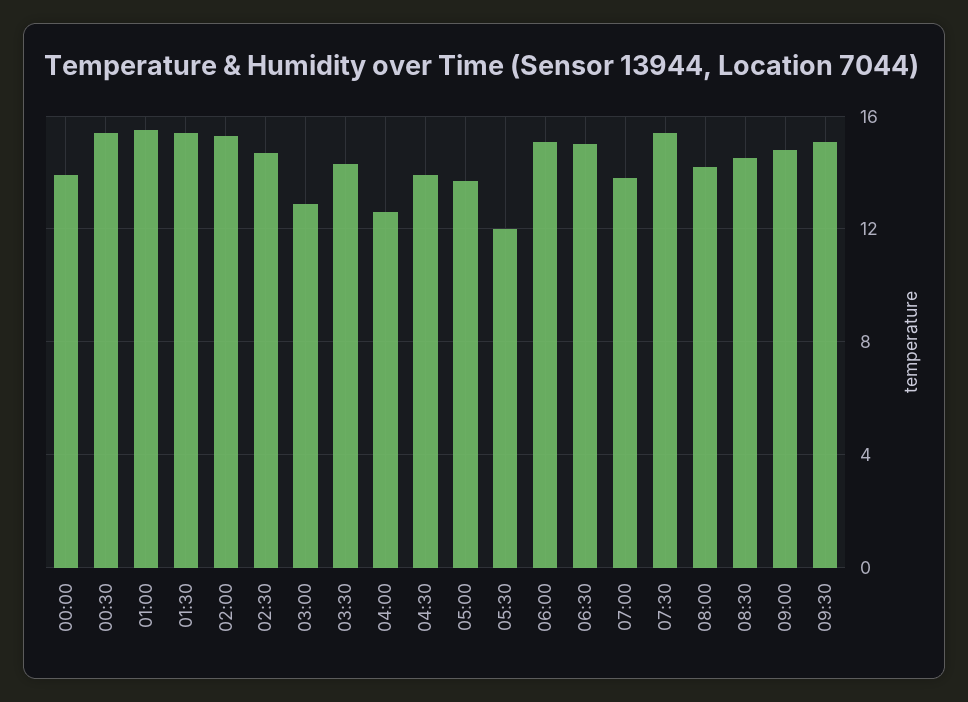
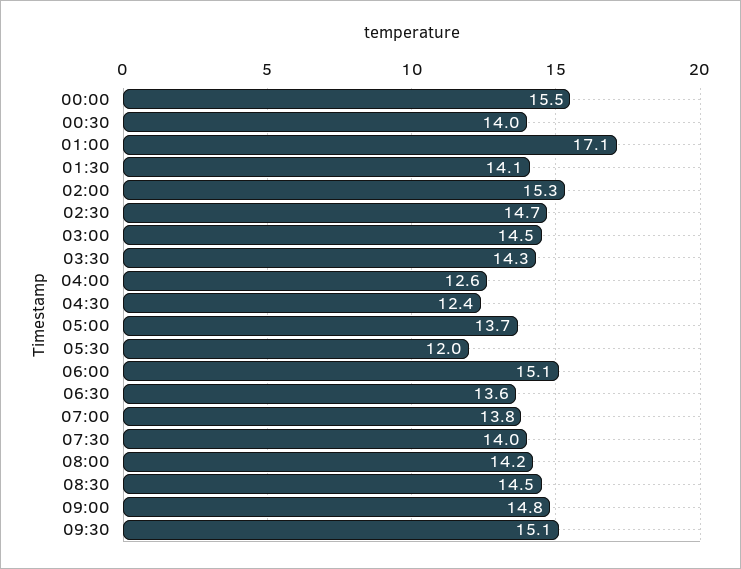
00:00: 14 -> 15.5
00:30: 15.5 -> 14
01:00: 15.5 -> 17.1
01:30: 15.5 -> 14.1
03:00: 13 -> 14.5
04:30: 14 -> 12.4
06:30: 15 -> 13.6
07:30: 15.5 -> 14

